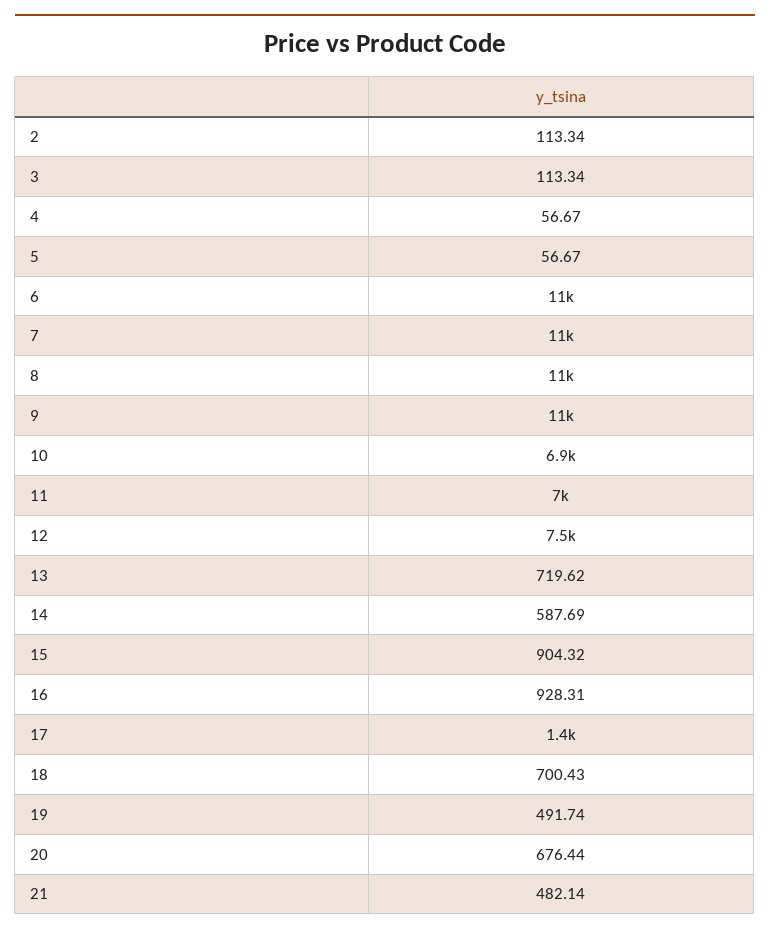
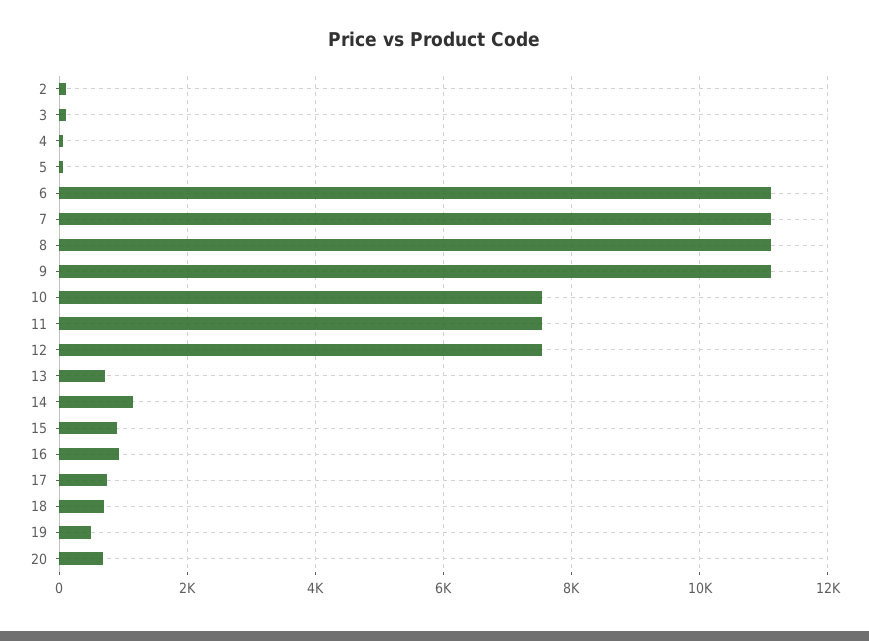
10: 6900 -> 7600
11: 7000 -> 7600
14: 587.69 -> 1200
17: 1400 -> 800
21: 482.14 -> none

